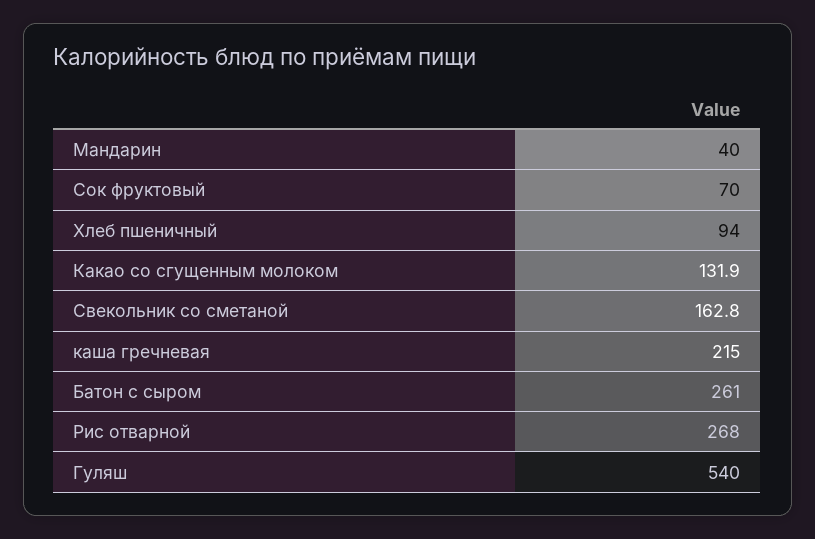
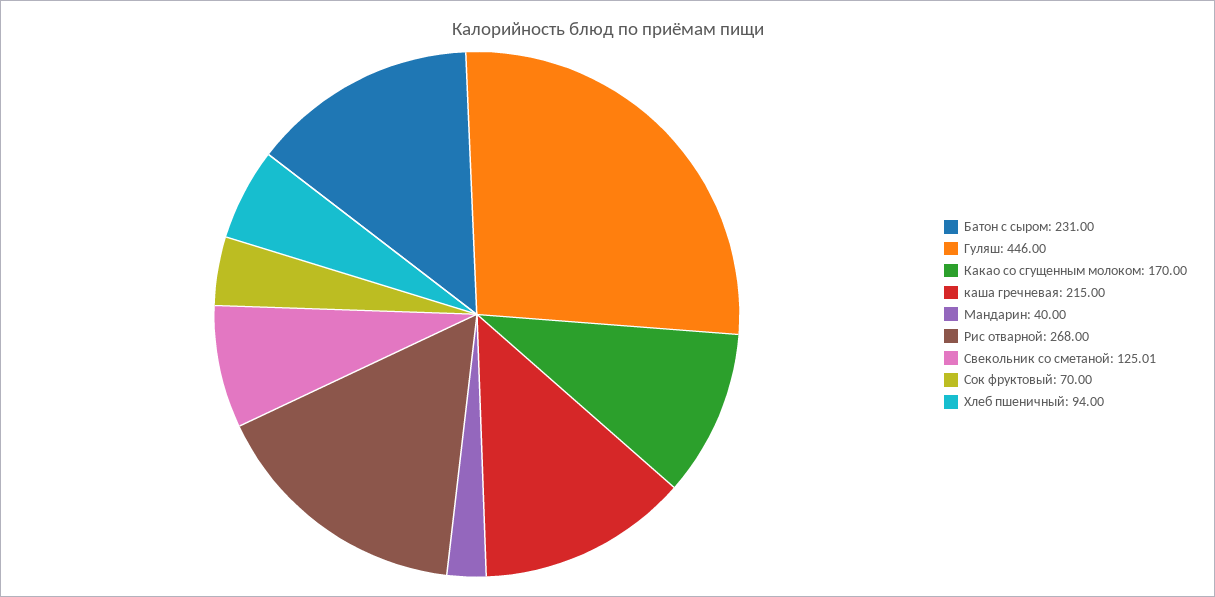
Какао со сгущенным молоком: 131.9 -> 170
Свекольник со сметаной: 162.8 -> 125.01
Батон с сыром: 261 -> 231
Гуляш: 540 -> 446

